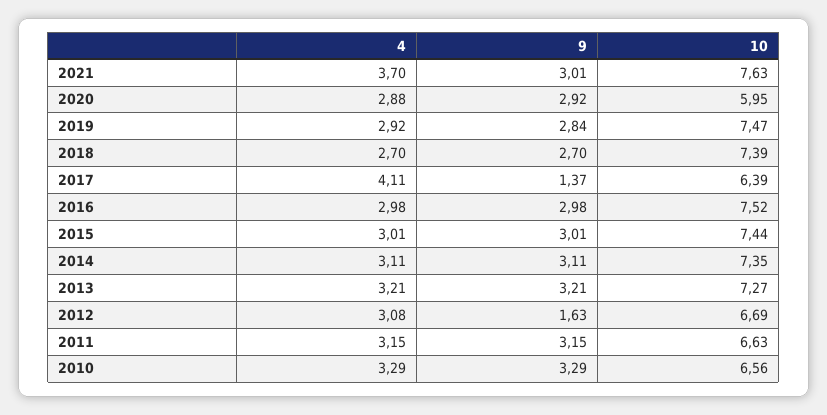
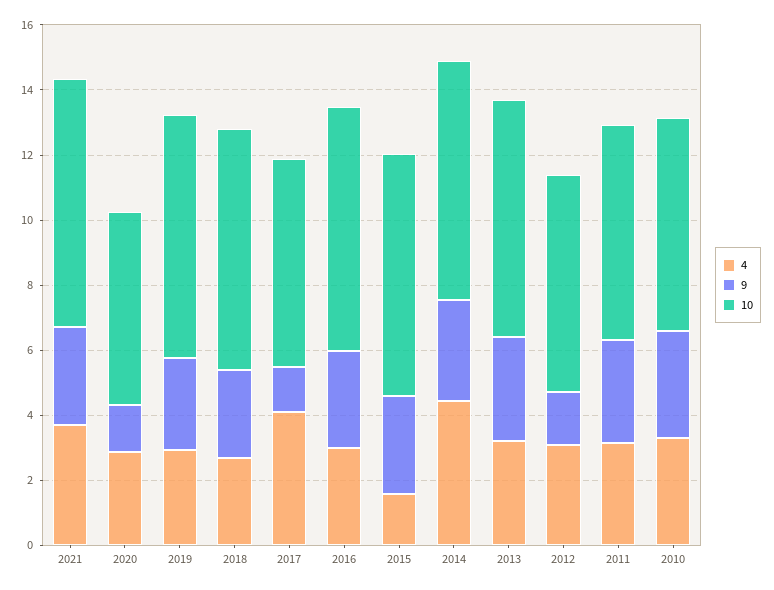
9, 2020: 2.92 -> 1.5
4, 2015: 3.01 -> 1.5
4, 2014: 3.11 -> 4.5

